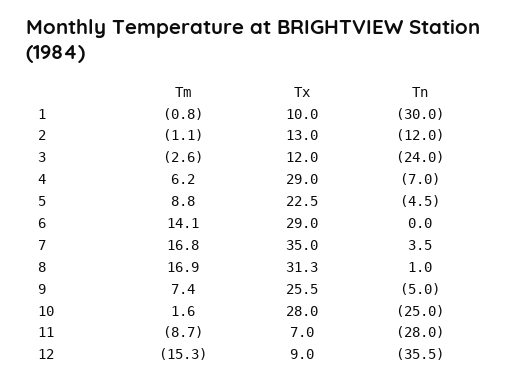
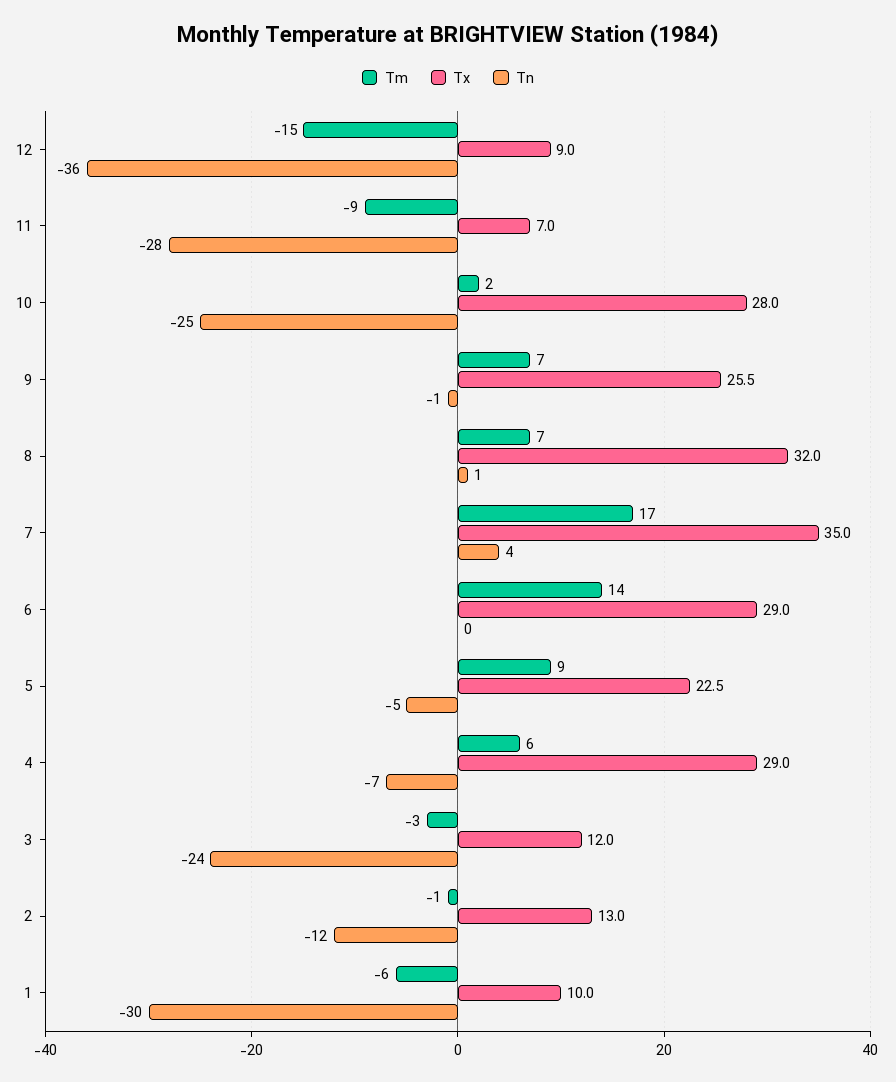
Tm, 1: -0.8 -> -6
Tm, 8: 16.9 -> 7
Tx, 8: 31.3 -> 32
Tn, 9: -5 -> -1

